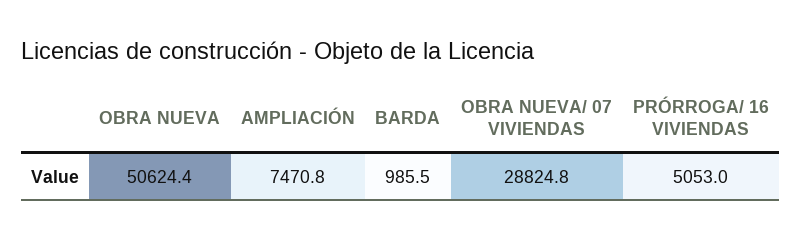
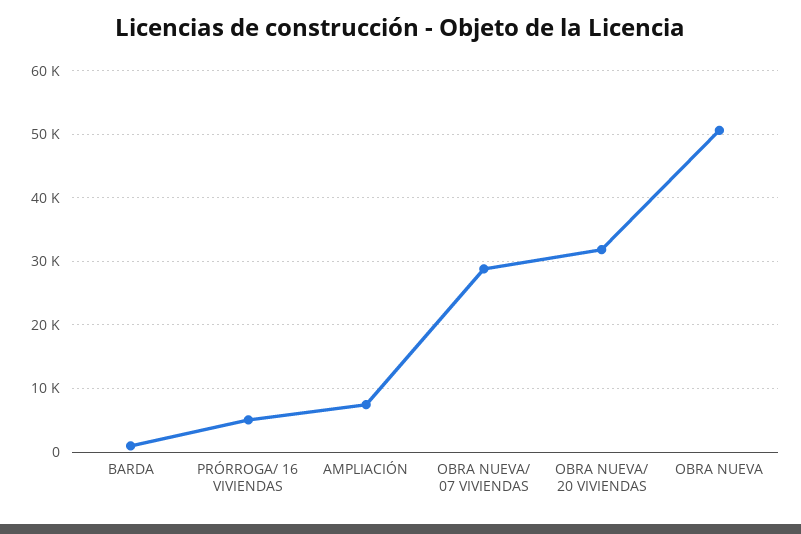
OBRA NUEVA/ 20 VIVIENDAS: none -> 32000

